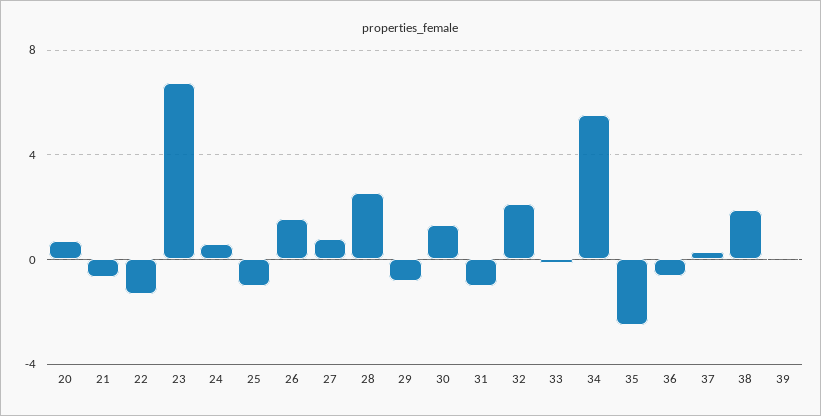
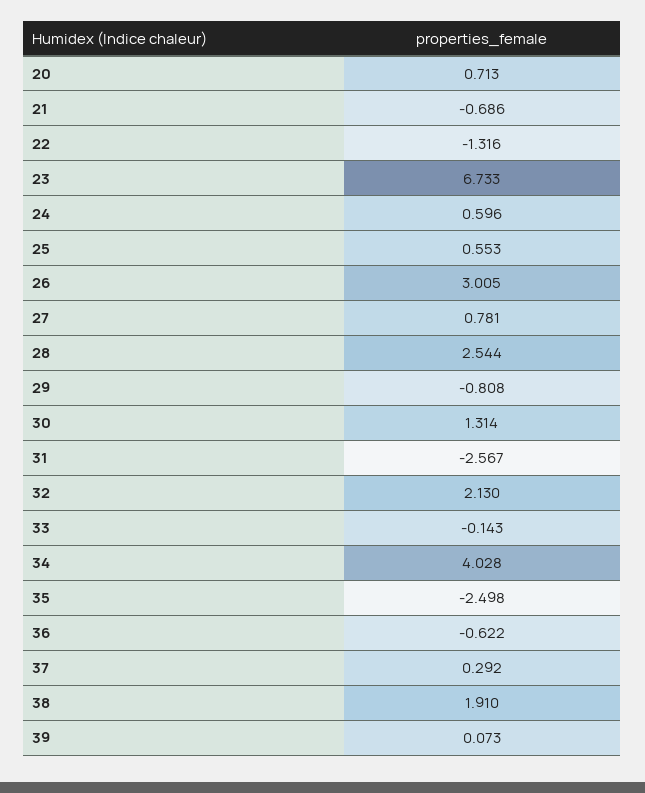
25: -1 -> 0.553
26: 1.5 -> 3.005
31: -1 -> -2.567
34: 5.5 -> 4.028

